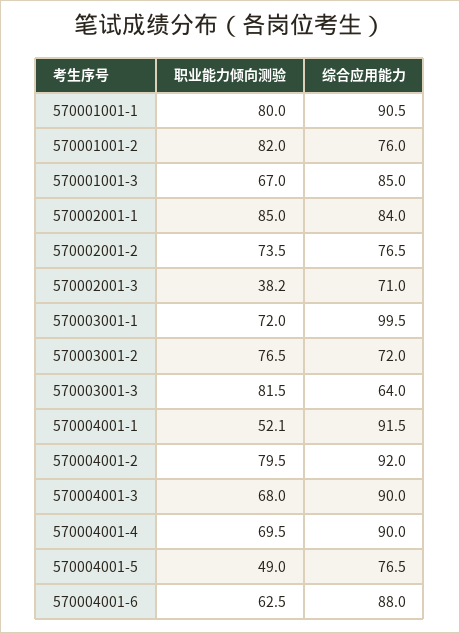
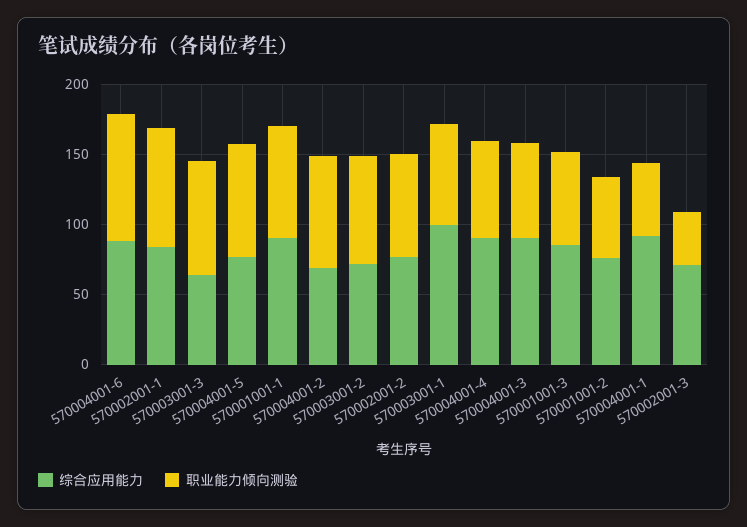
职业能力倾向测验, 570001001-2: 82 -> 60
综合应用能力, 570004001-2: 92 -> 70
职业能力倾向测验, 570004001-5: 49 -> 80
职业能力倾向测验, 570004001-6: 62.5 -> 90

